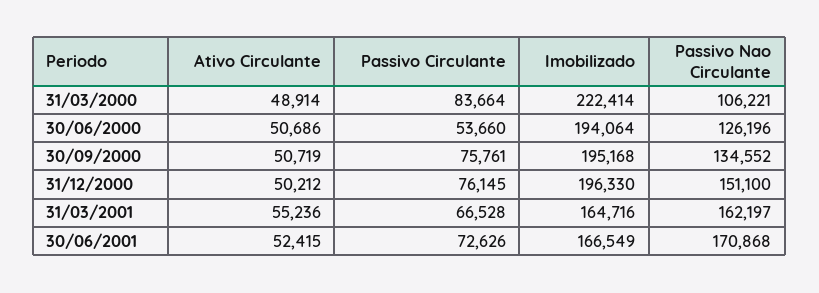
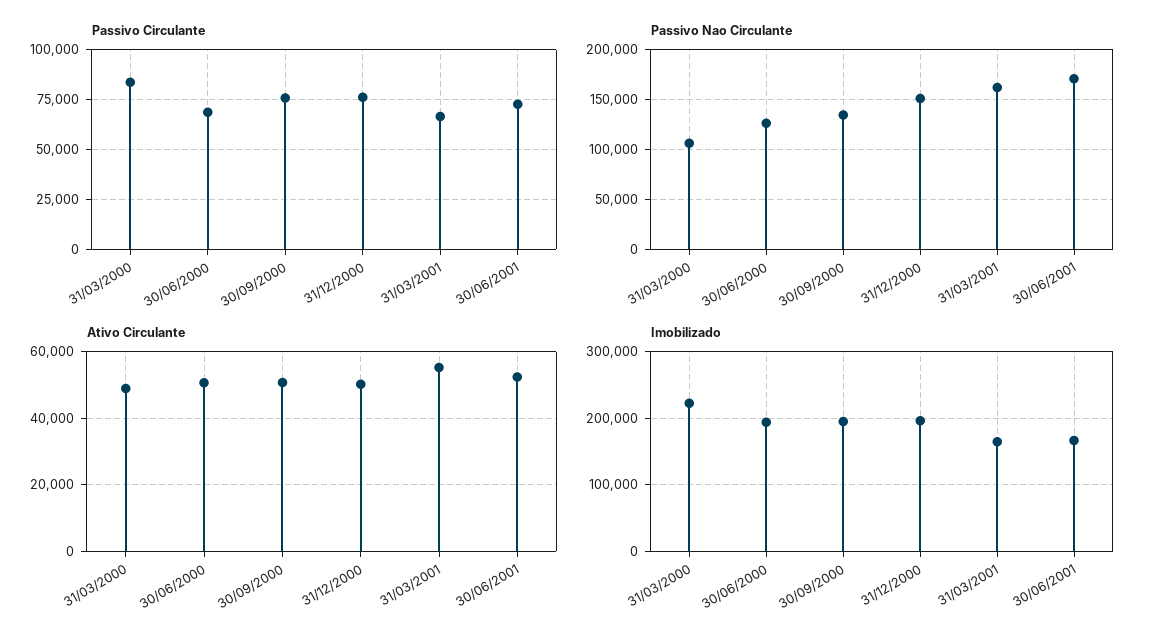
Passivo Circulante, 30/06/2000: 53660 -> 70000

